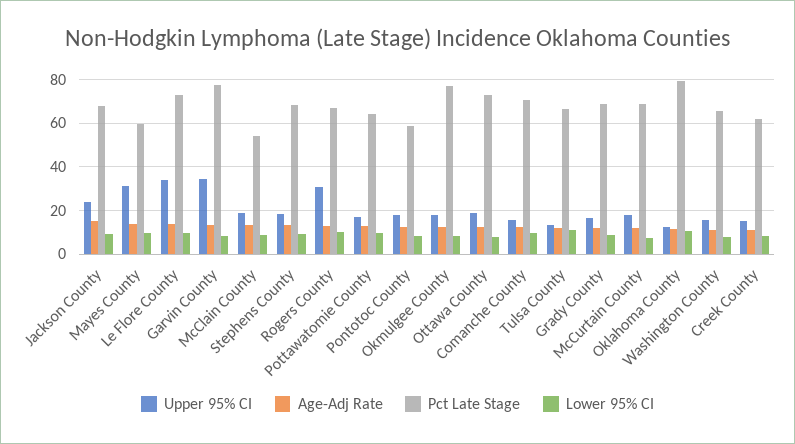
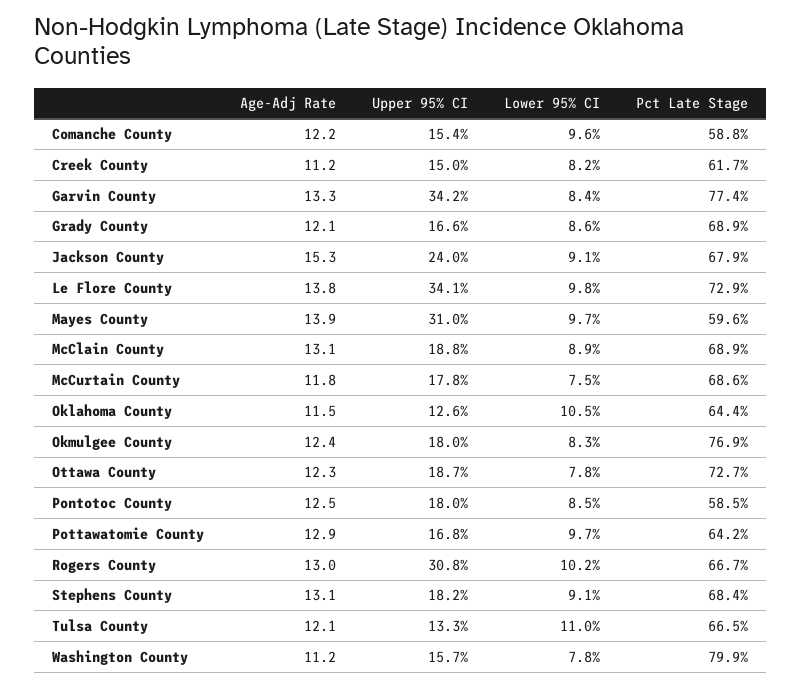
Pct Late Stage, McClain County: 55 -> 68.9
Pct Late Stage, Comanche County: 70 -> 58.8
Pct Late Stage, Oklahoma County: 80 -> 64.4
Pct Late Stage, Washington County: 65 -> 79.9

